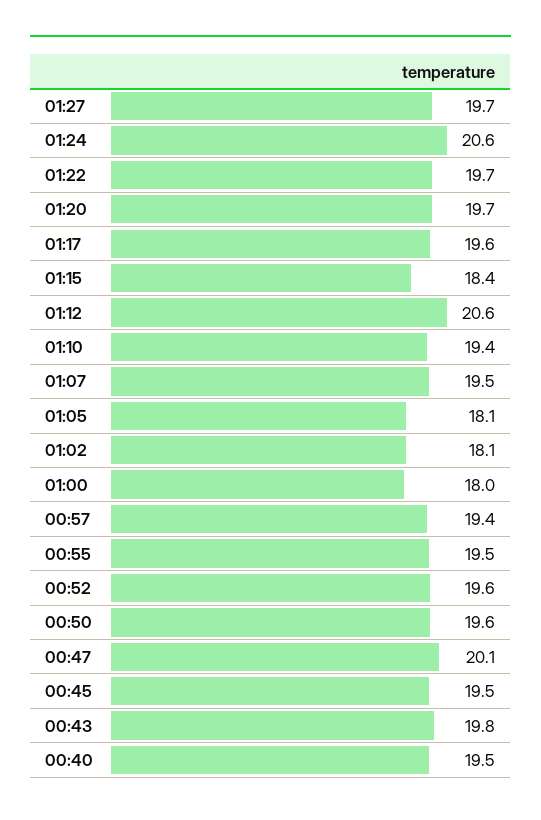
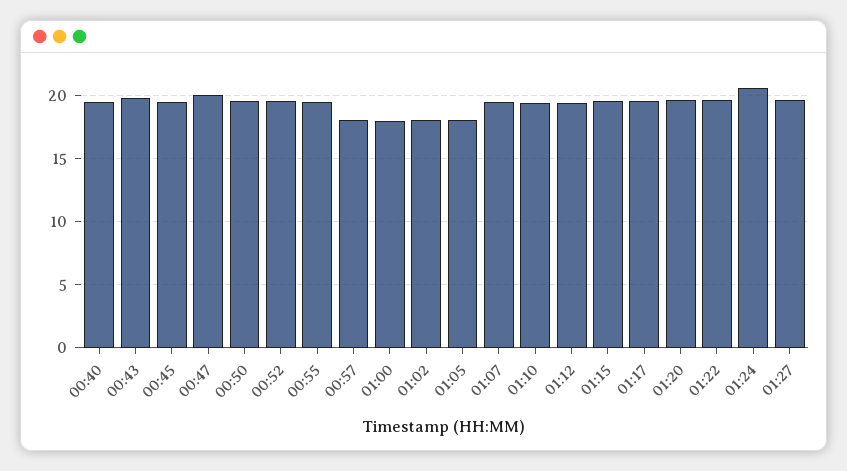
01:15: 18.4 -> 19.5
01:12: 20.6 -> 19.5
00:57: 19.4 -> 18

